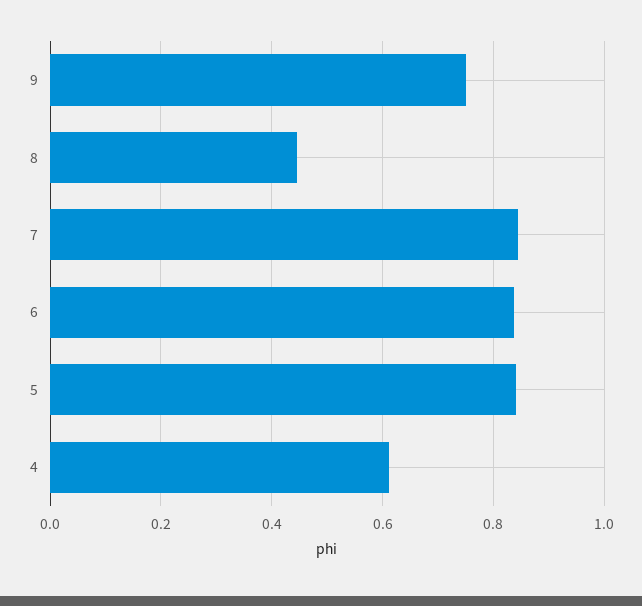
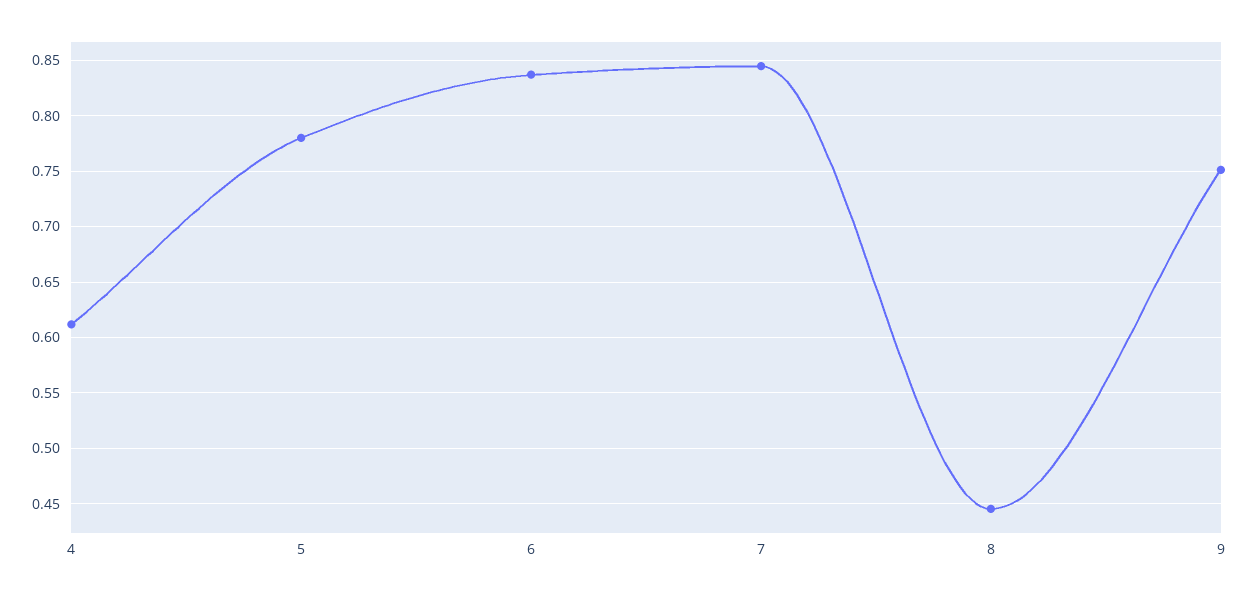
5: 0.84 -> 0.78

